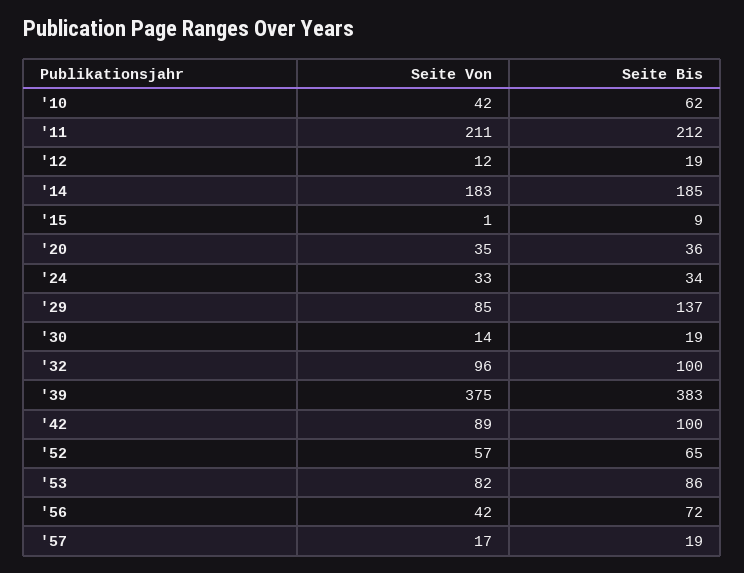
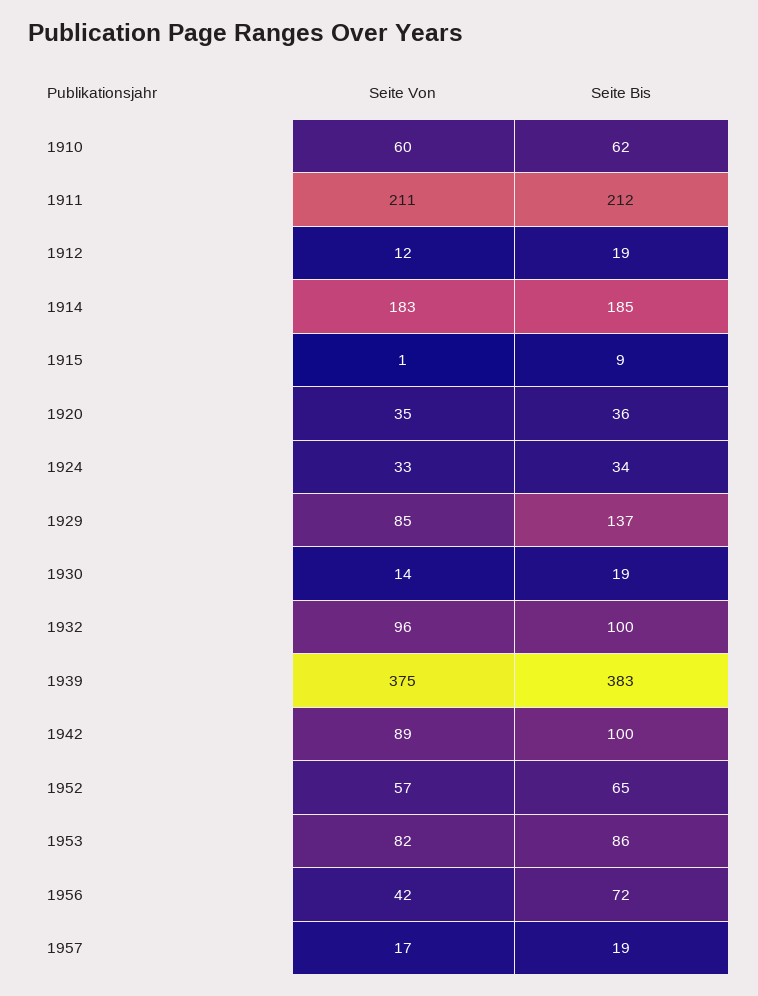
Seite Von, '10: 42 -> 60

